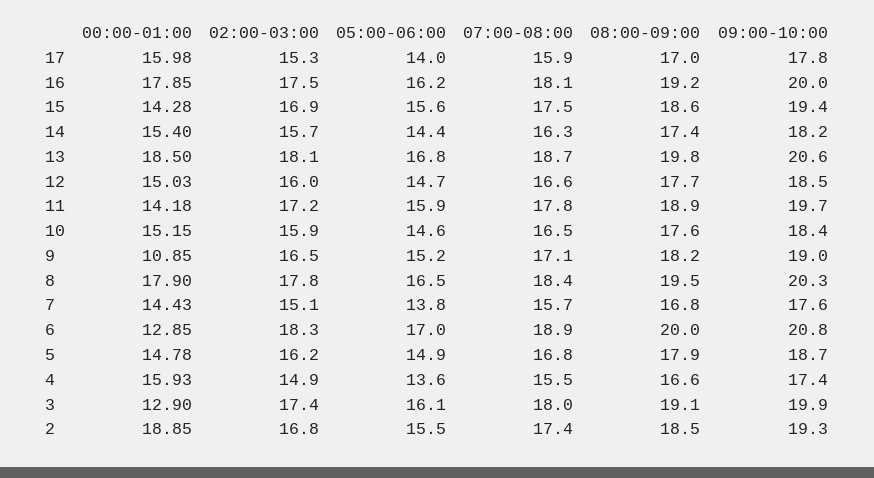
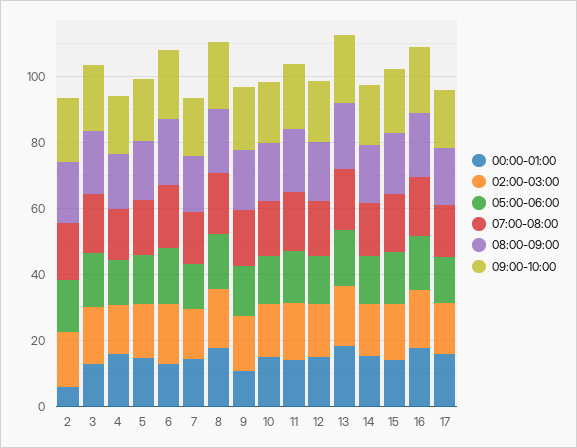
00:00-01:00, 2: 18.85 -> 5

